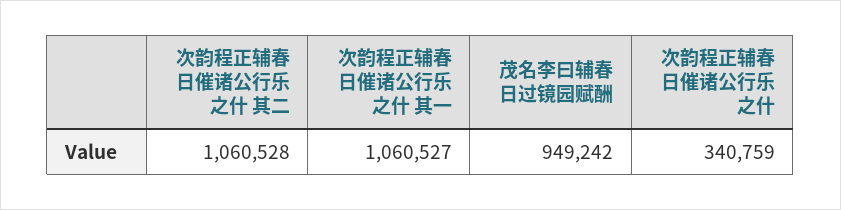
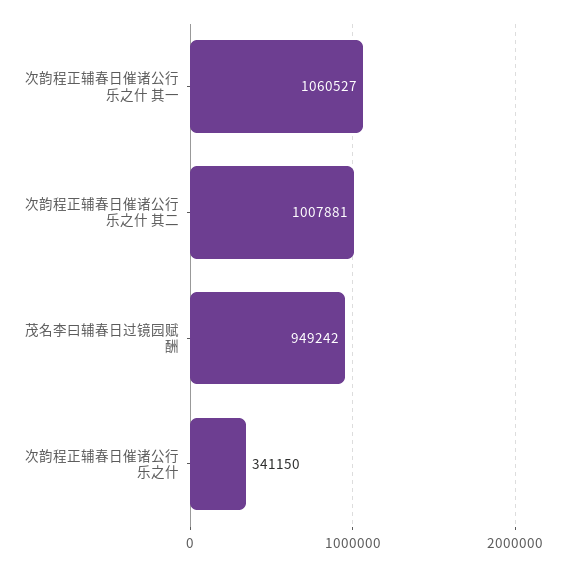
次韵程正辅春日催诸公行乐之什 其二: 1060528 -> 1007881
次韵程正辅春日催诸公行乐之什: 340759 -> 341150

